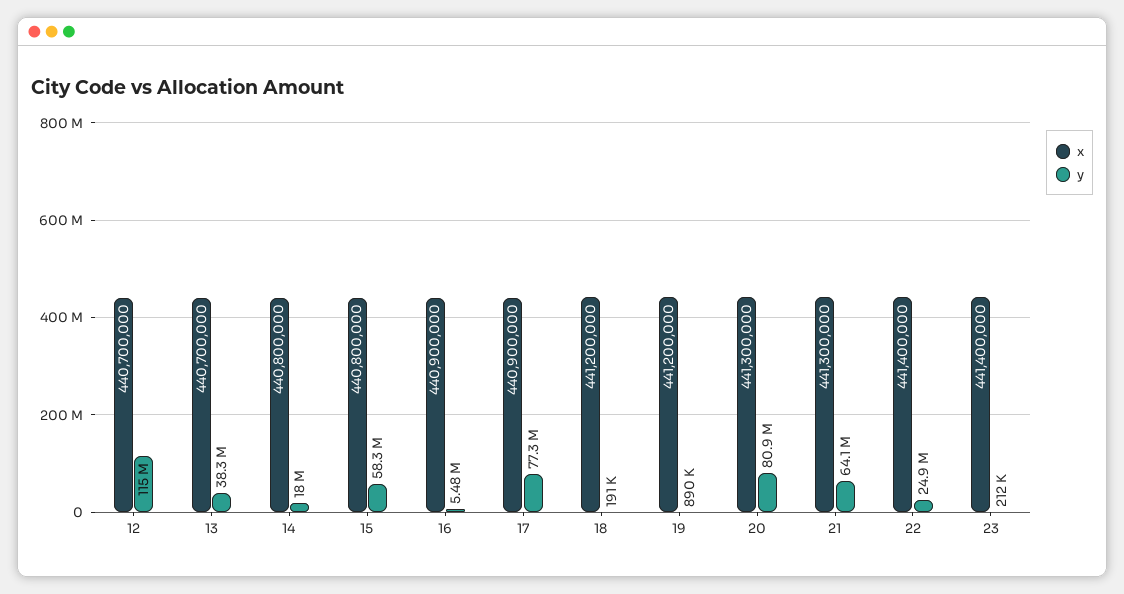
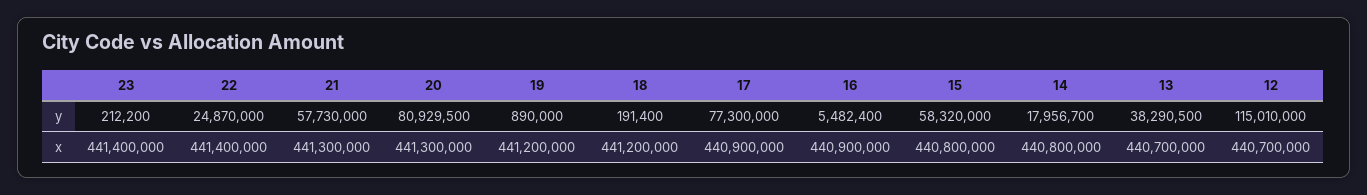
y, 21: 64100000 -> 57730000

